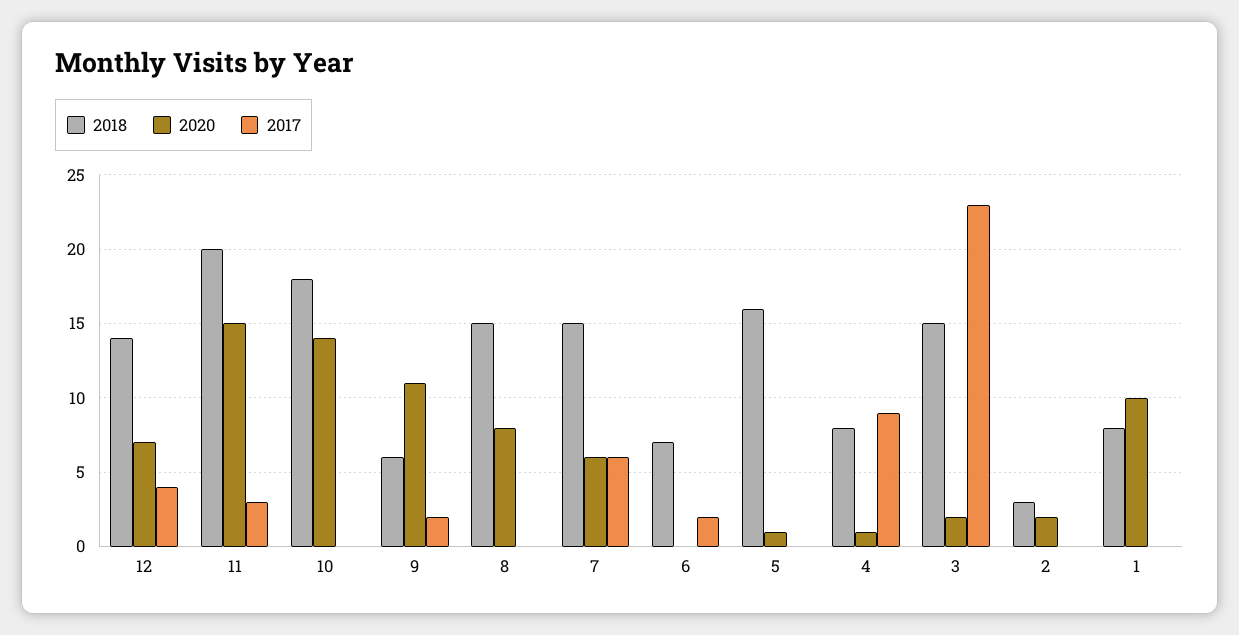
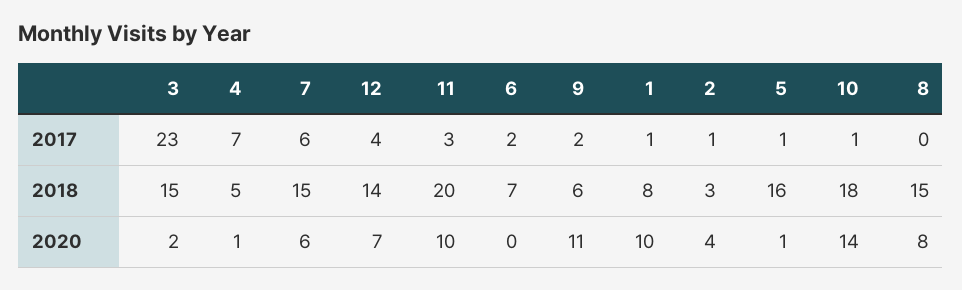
2020, 11: 15 -> 10
2017, 10: 0 -> 1
2017, 5: 0 -> 1
2018, 4: 8 -> 5
2017, 4: 9 -> 7
2020, 2: 2 -> 4
2017, 2: 0 -> 1
2017, 1: 0 -> 1

